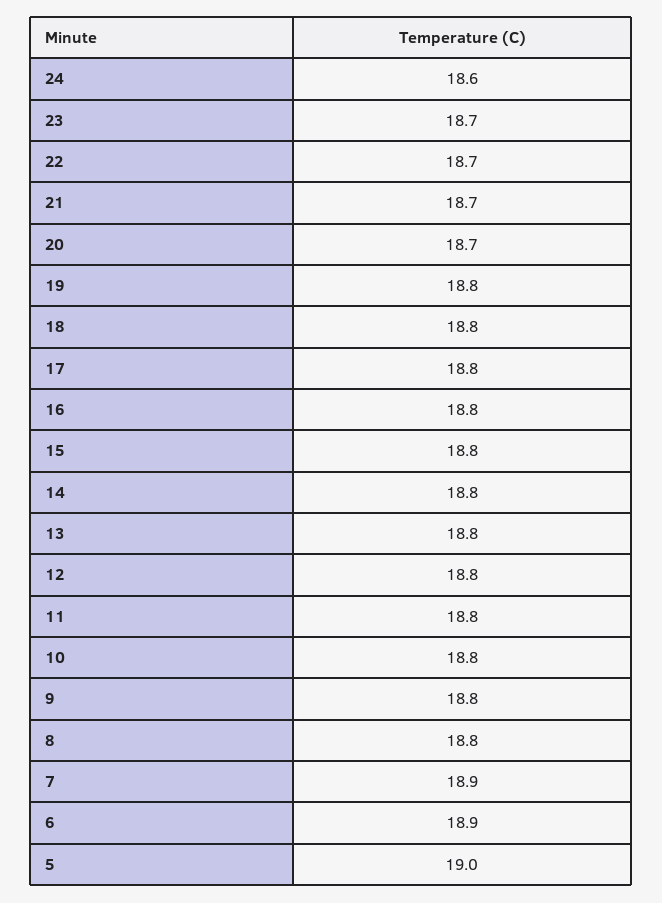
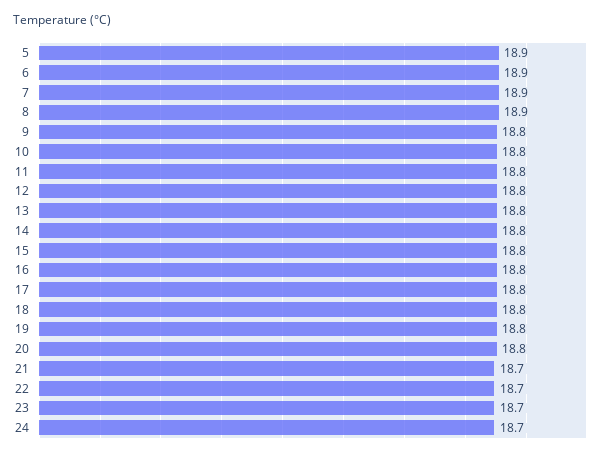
24: 18.6 -> 18.7
20: 18.7 -> 18.8
8: 18.8 -> 18.9
5: 19 -> 18.9

